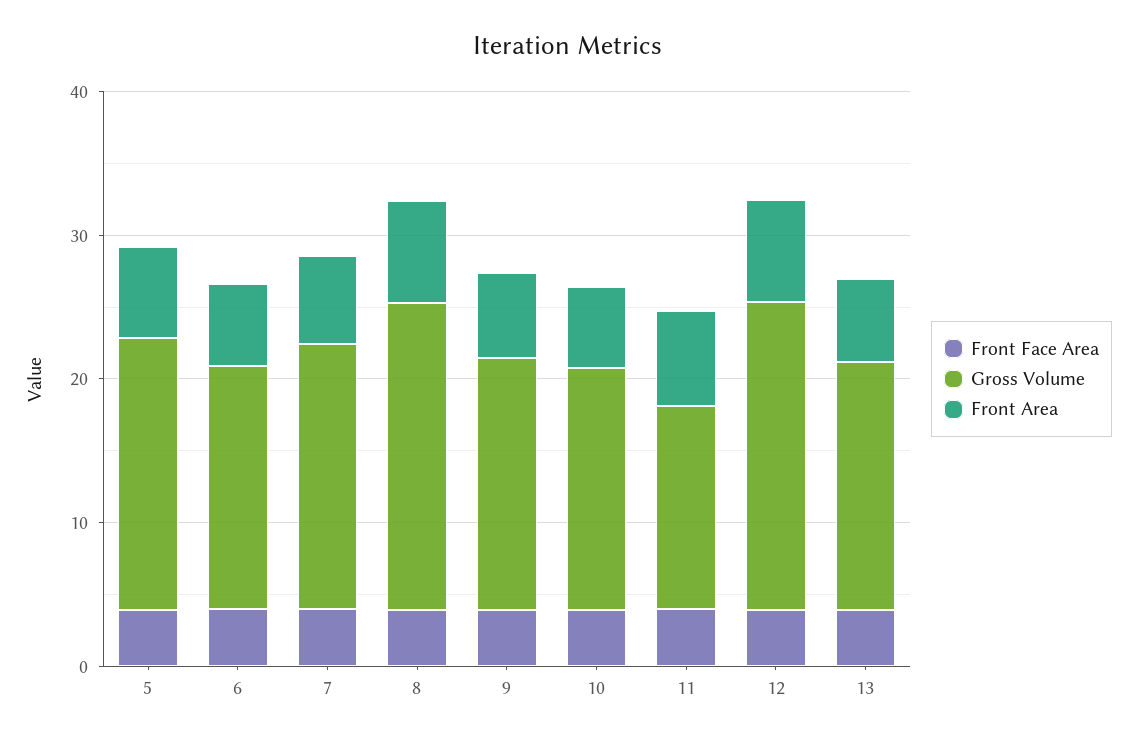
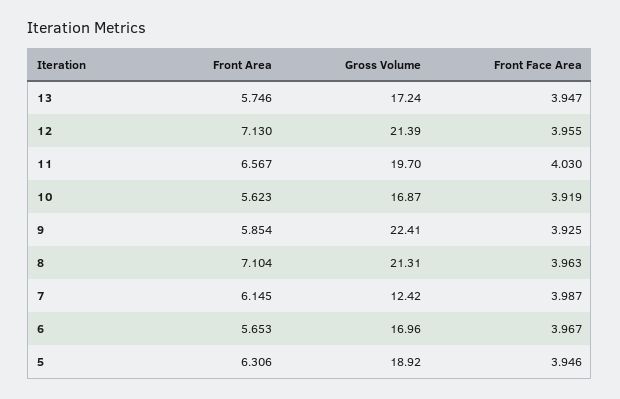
Gross Volume, 7: 18 -> 12.42
Gross Volume, 9: 18 -> 22.41
Gross Volume, 11: 14 -> 19.7

